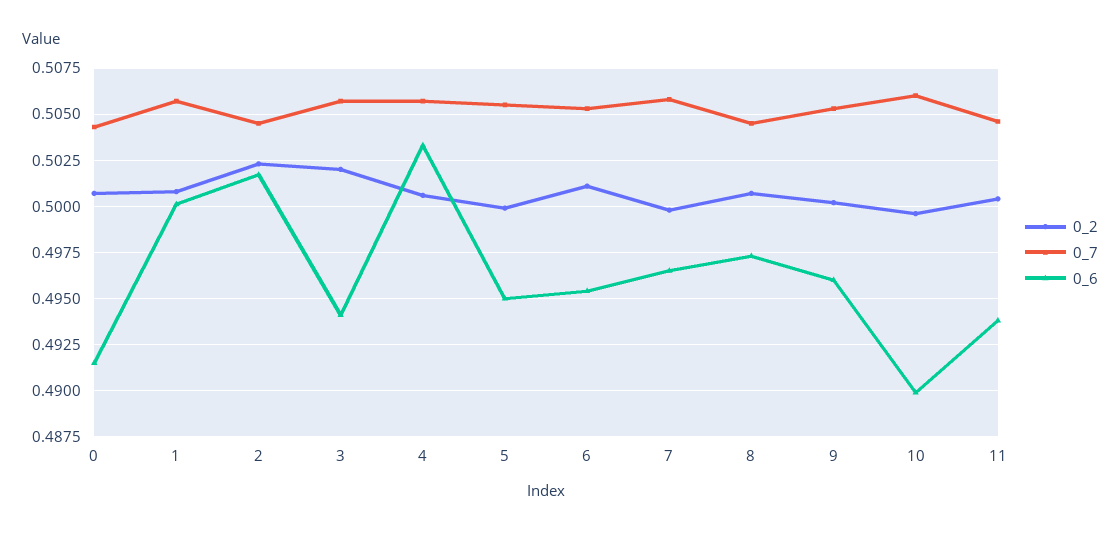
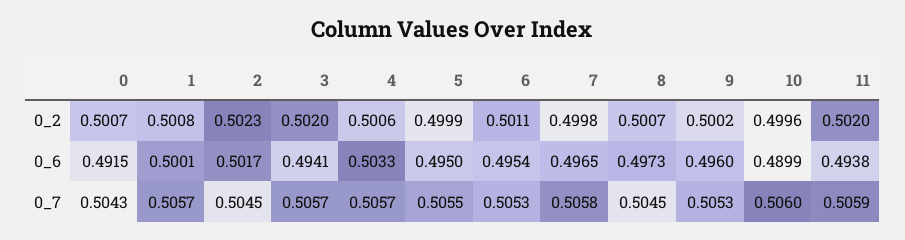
0_2, 11: 0.5005 -> 0.502
0_7, 11: 0.5045 -> 0.5059

